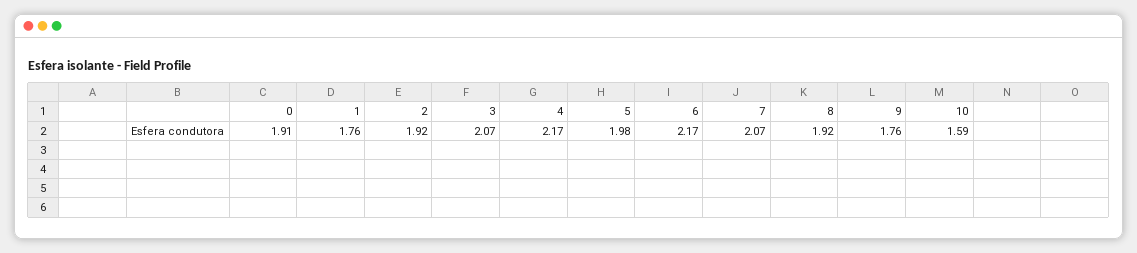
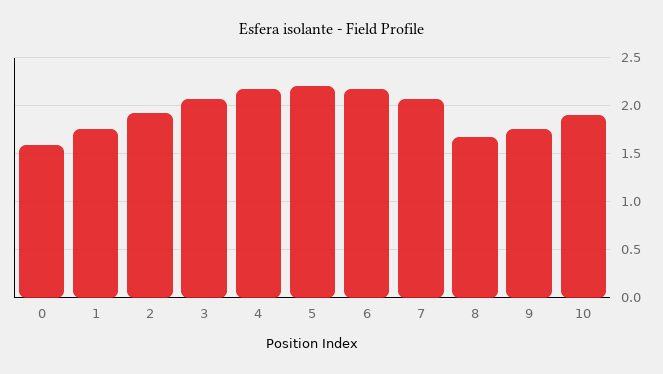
0: 1.91 -> 1.6
5: 1.98 -> 2.2
8: 1.92 -> 1.7
10: 1.59 -> 1.9

